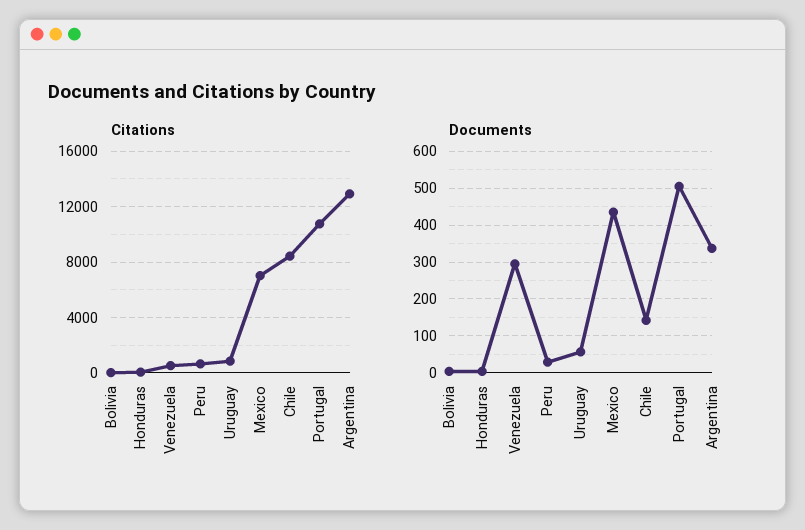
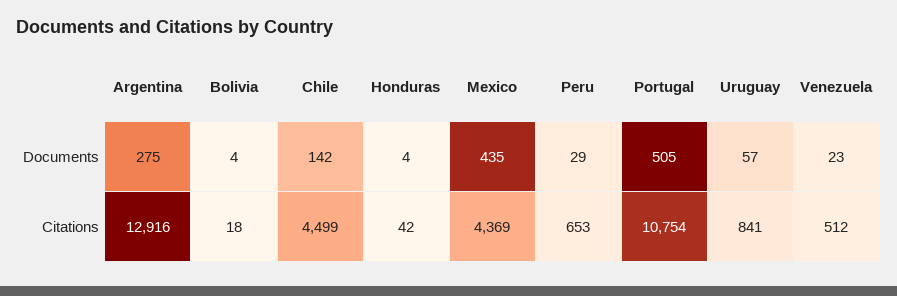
Citations, Mexico: 7000 -> 4369
Citations, Chile: 8500 -> 4499
Documents, Venezuela: 300 -> 23
Documents, Argentina: 340 -> 275

